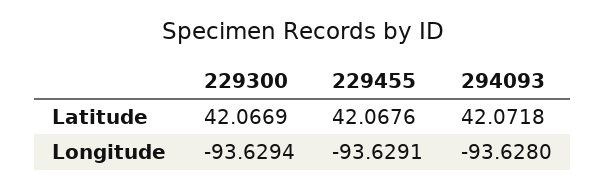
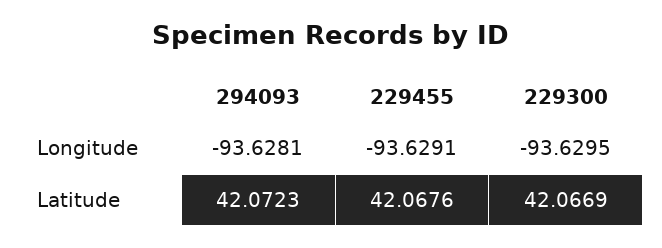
294093, Latitude: 42.0718 -> 42.0723
229300, Longitude: -93.6294 -> -93.6295
294093, Longitude: -93.628 -> -93.6281

